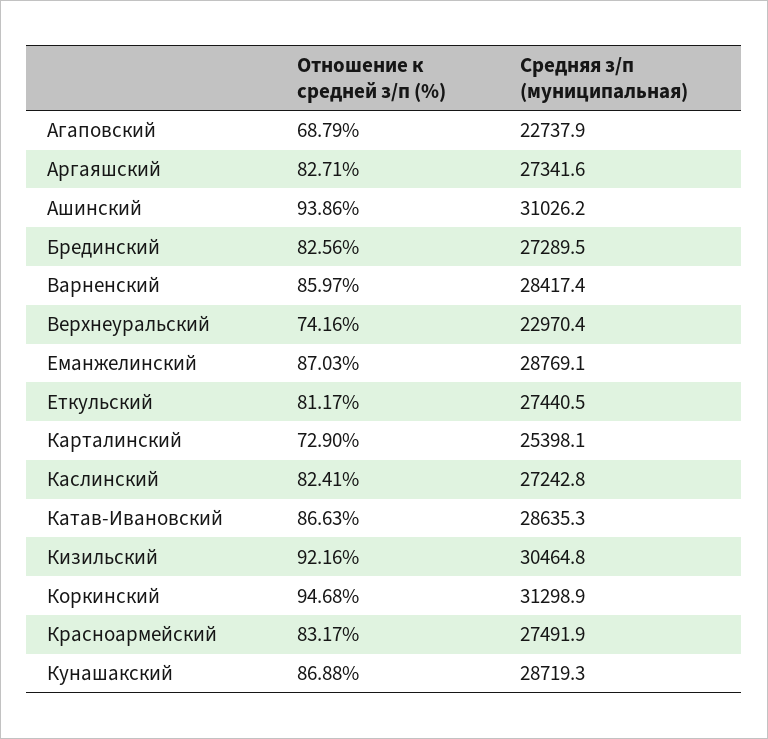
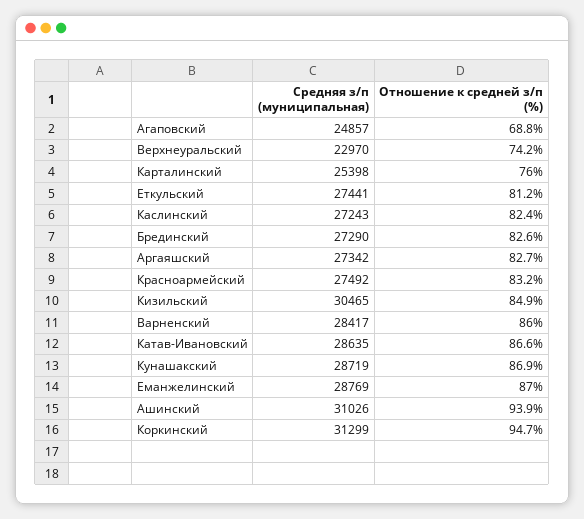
Средняя з/п (муниципальная), Агаповский: 22737.9 -> 24857
Отношение к средней з/п (%), Карталинский: 72.9 -> 76
Отношение к средней з/п (%), Кизильский: 92.16 -> 84.9

